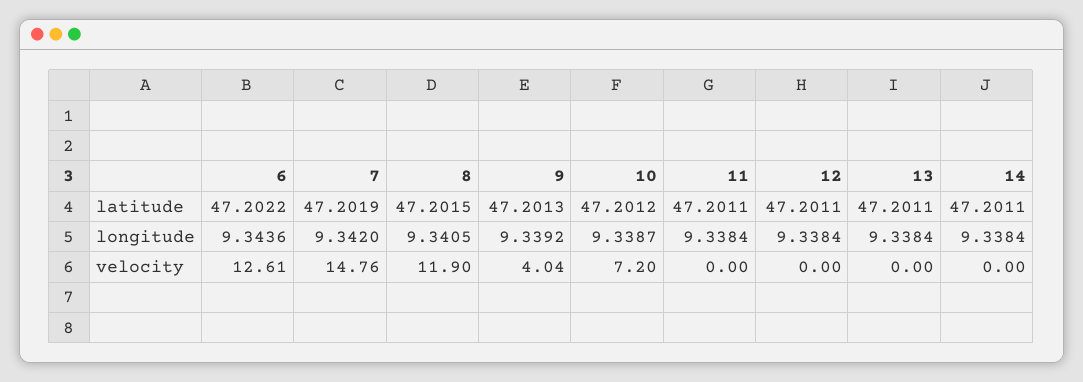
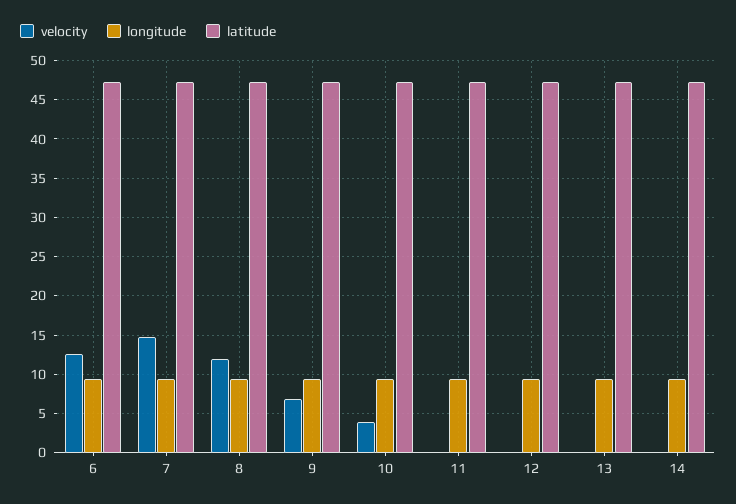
velocity, 9: 4.04 -> 7
velocity, 10: 7.2 -> 4

